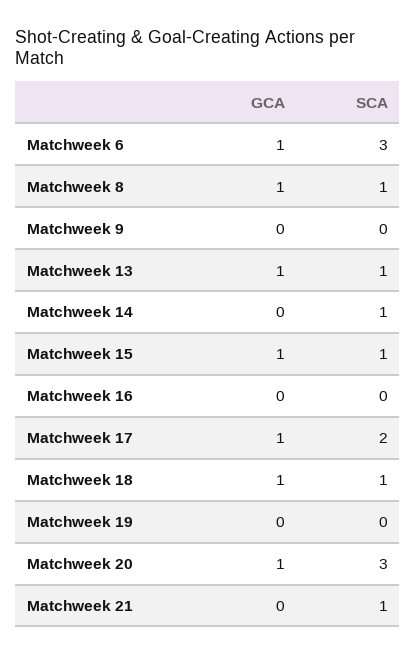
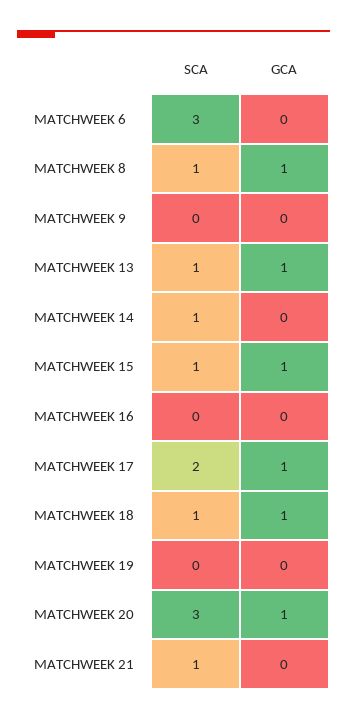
GCA, Matchweek 6: 1 -> 0

